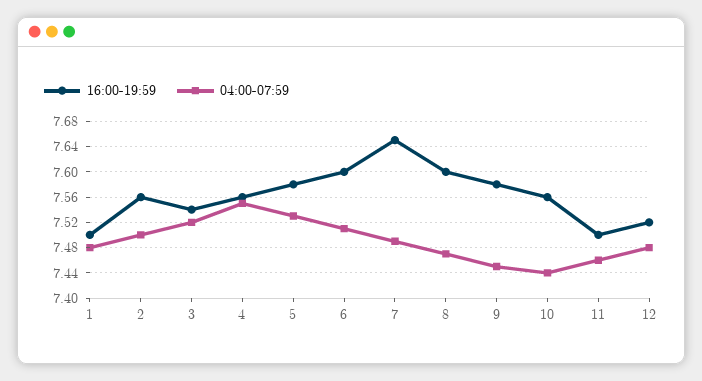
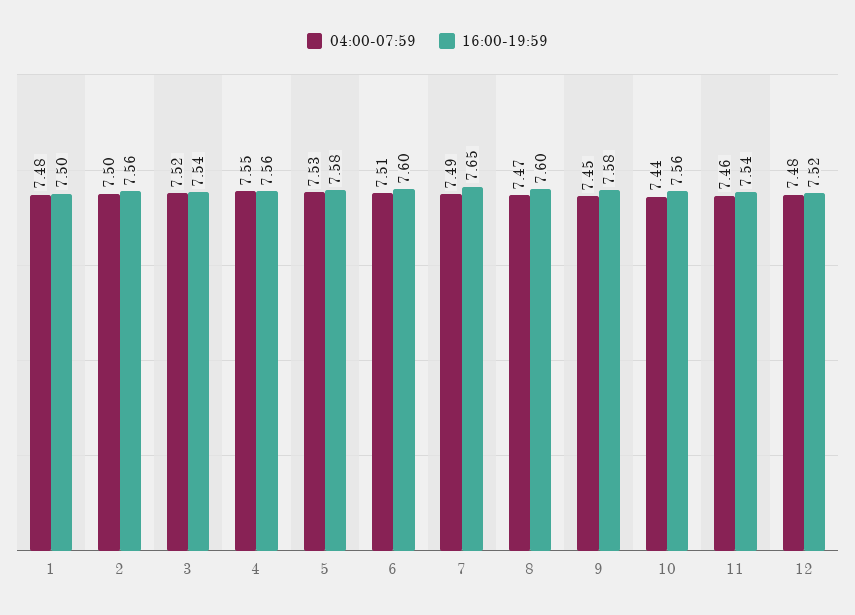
16:00-19:59, 11: 7.5 -> 7.54

